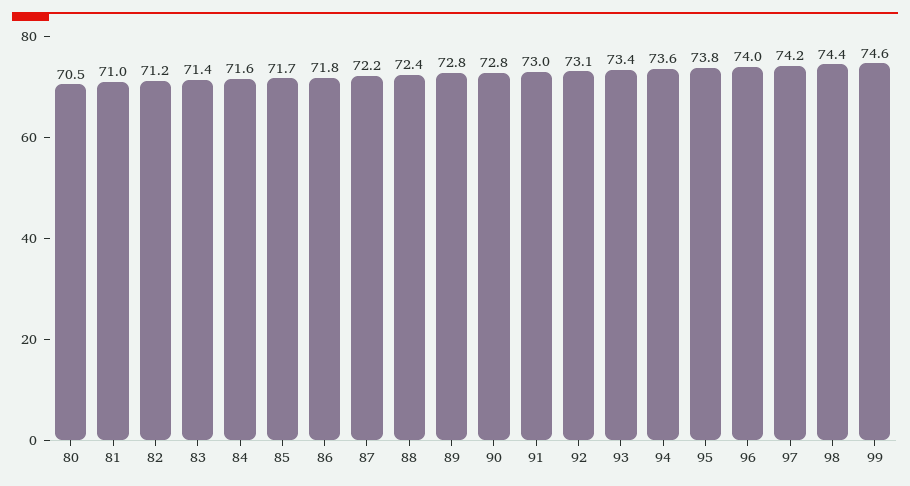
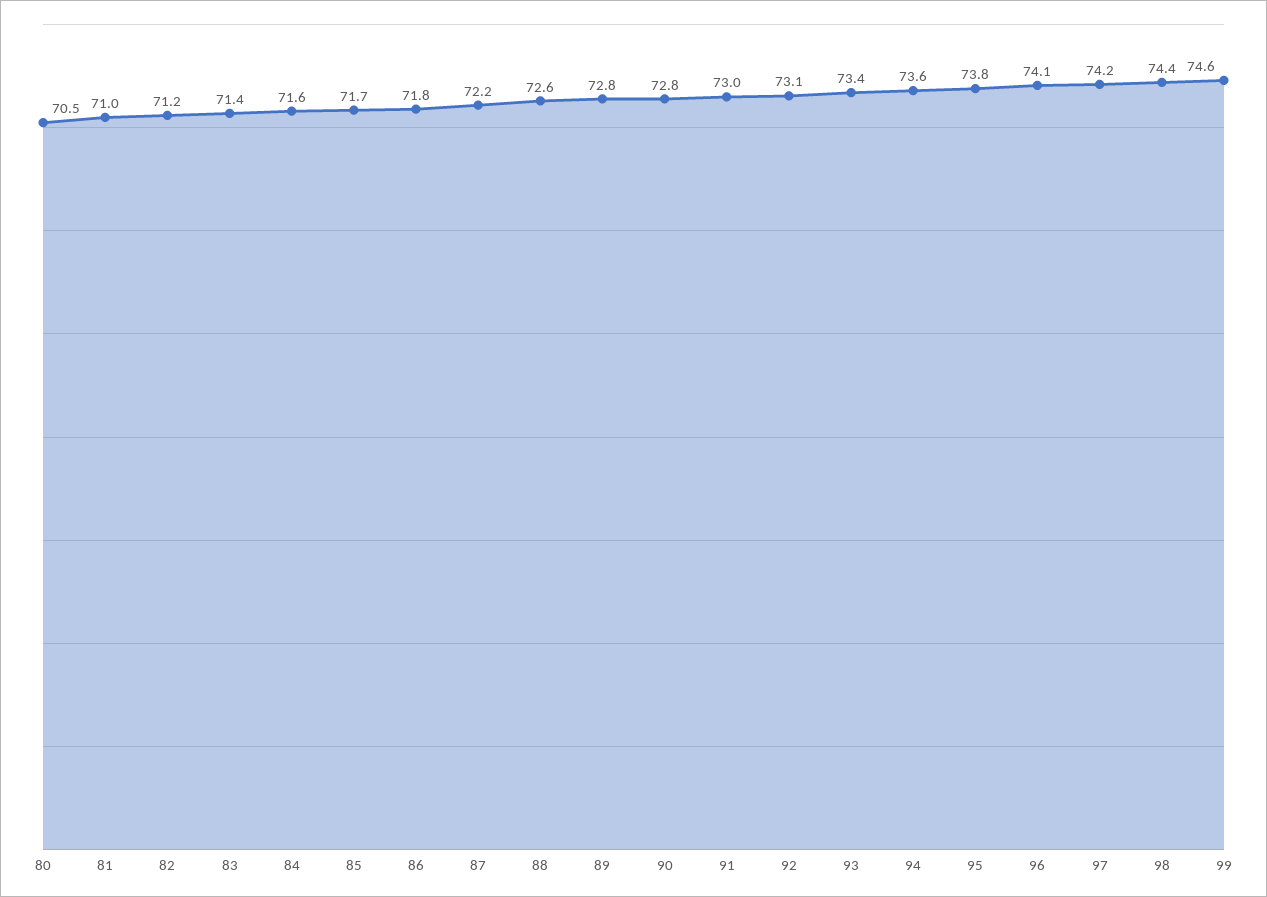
88: 72.4 -> 72.6
96: 74 -> 74.1

